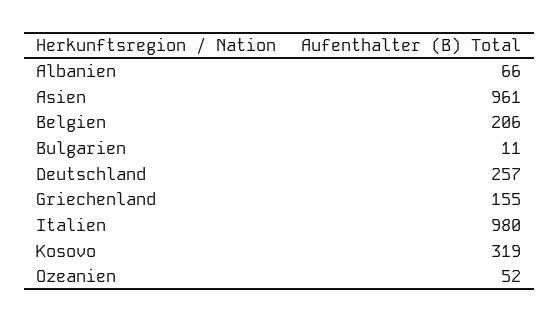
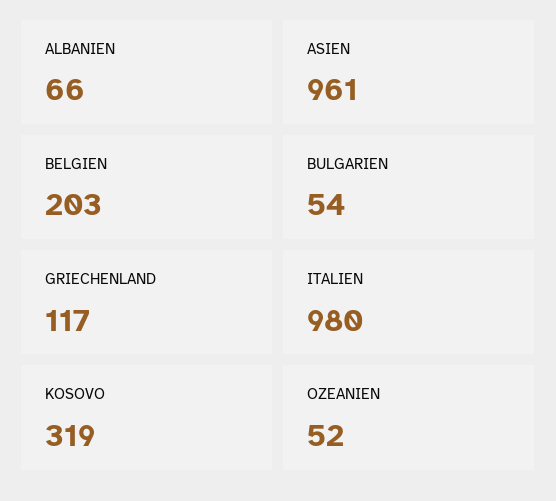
Belgien: 206 -> 203
Bulgarien: 11 -> 54
Deutschland: 257 -> none
Griechenland: 155 -> 117

